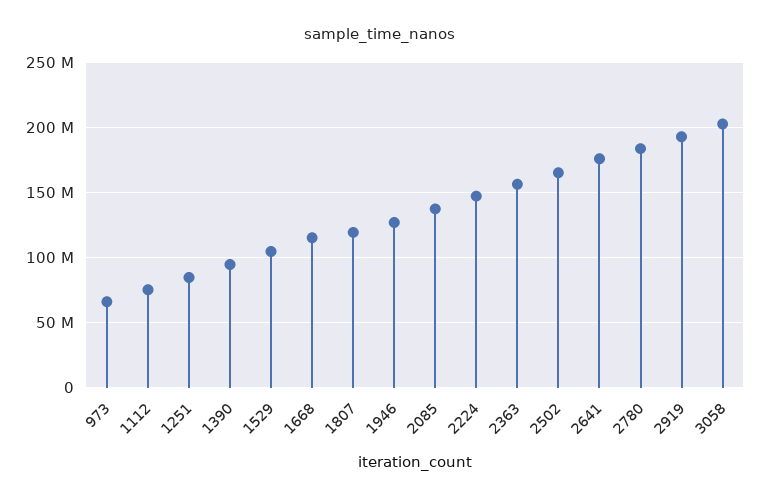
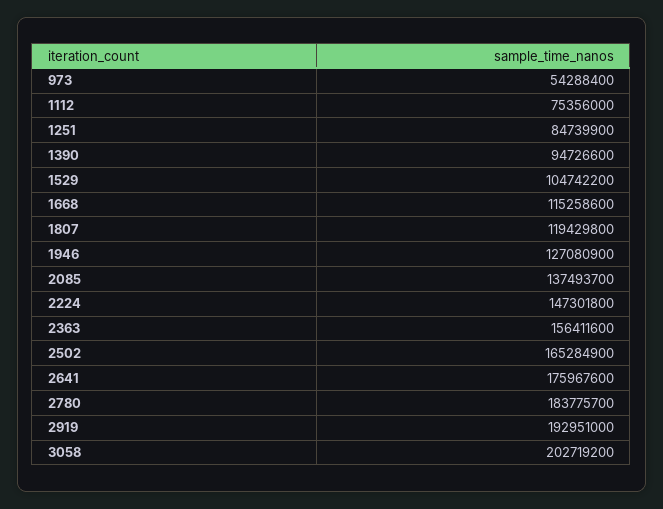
973: 65000000 -> 54288400

